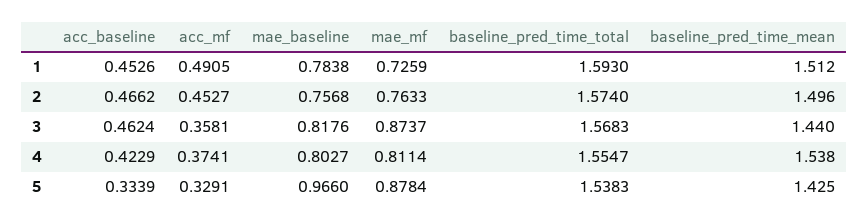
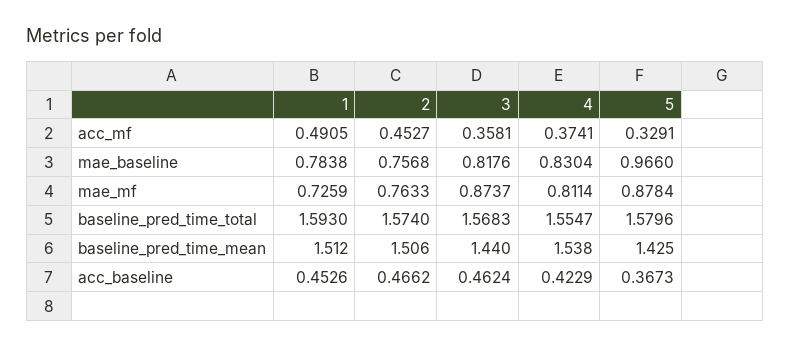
baseline_pred_time_mean, 2: 1.496 -> 1.506
mae_baseline, 4: 0.8027 -> 0.8304
acc_baseline, 5: 0.3339 -> 0.3673
baseline_pred_time_total, 5: 1.5383 -> 1.5796

